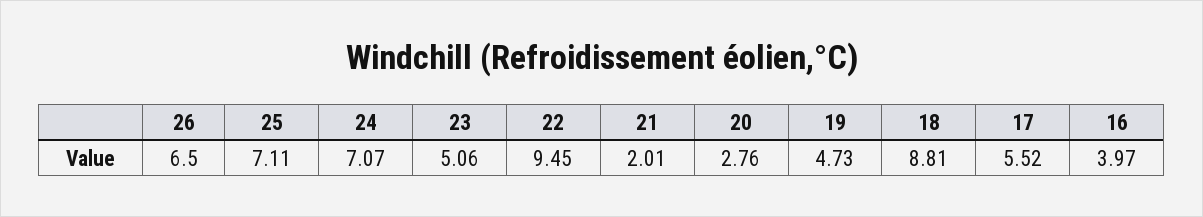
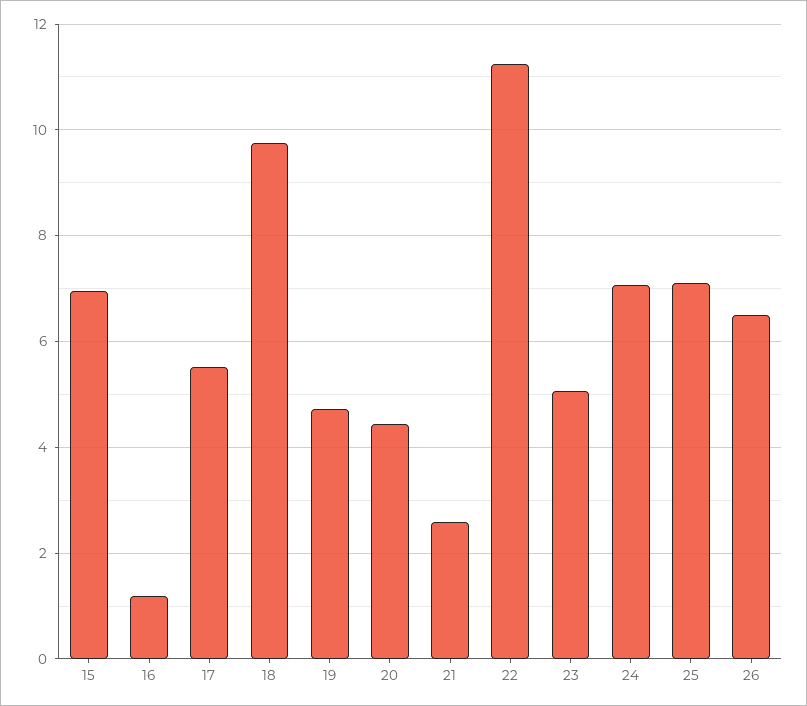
22: 9.45 -> 11.2
21: 2.01 -> 2.6
20: 2.76 -> 4.4
18: 8.81 -> 9.8
16: 3.97 -> 1.2
15: none -> 7

